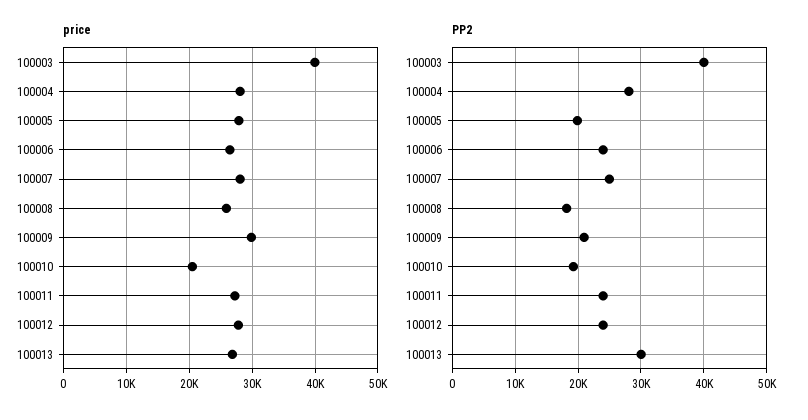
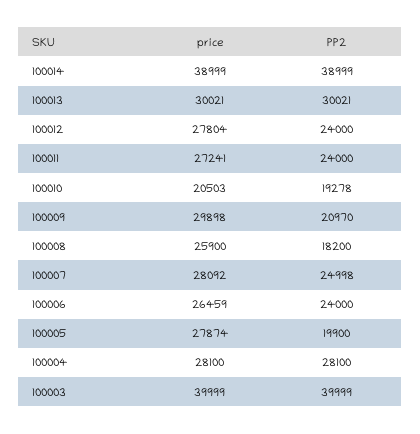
price, 100013: 27000 -> 30021
price, 100014: none -> 38999
PP2, 100014: none -> 38999

